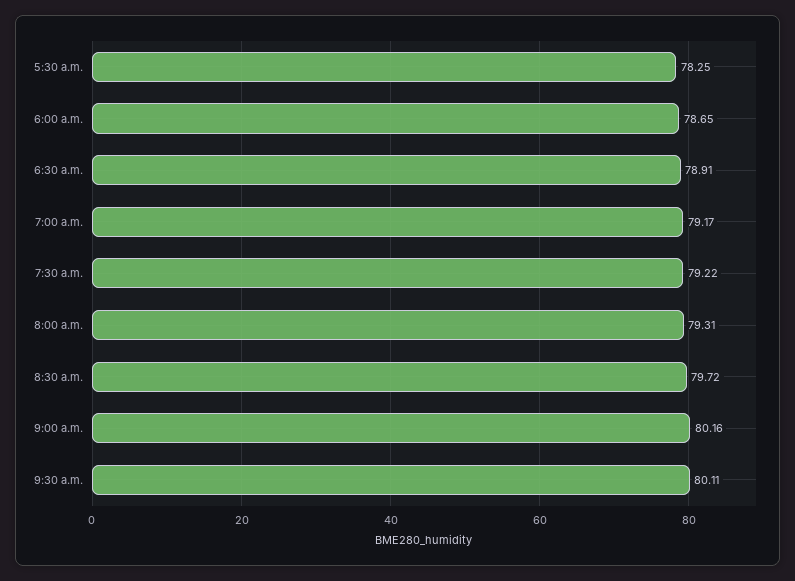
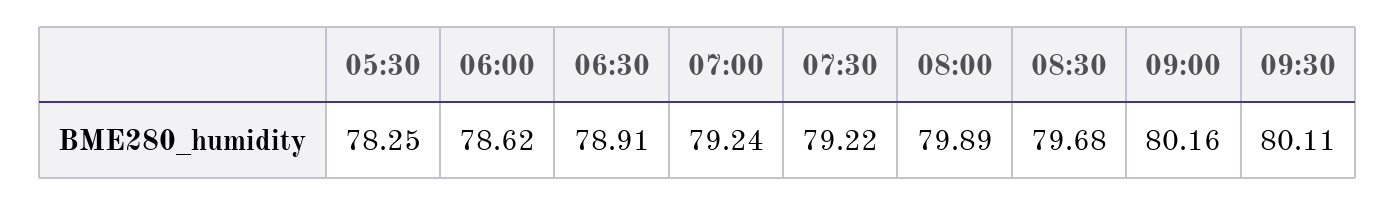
6:00 a.m.: 78.65 -> 78.62
7:00 a.m.: 79.17 -> 79.24
8:00 a.m.: 79.31 -> 79.89
8:30 a.m.: 79.72 -> 79.68

